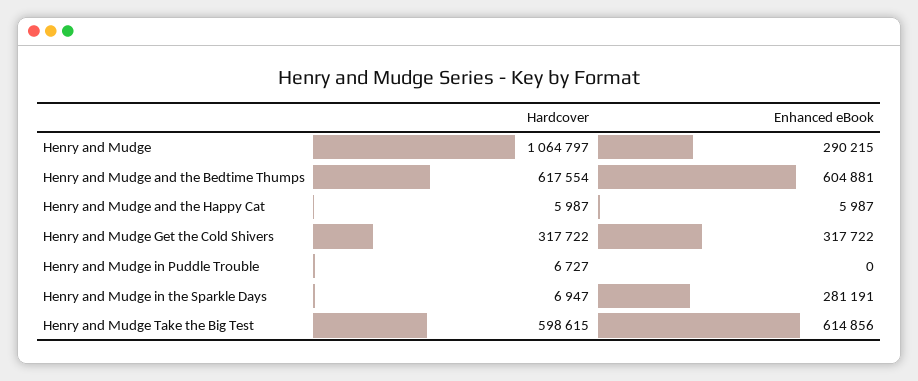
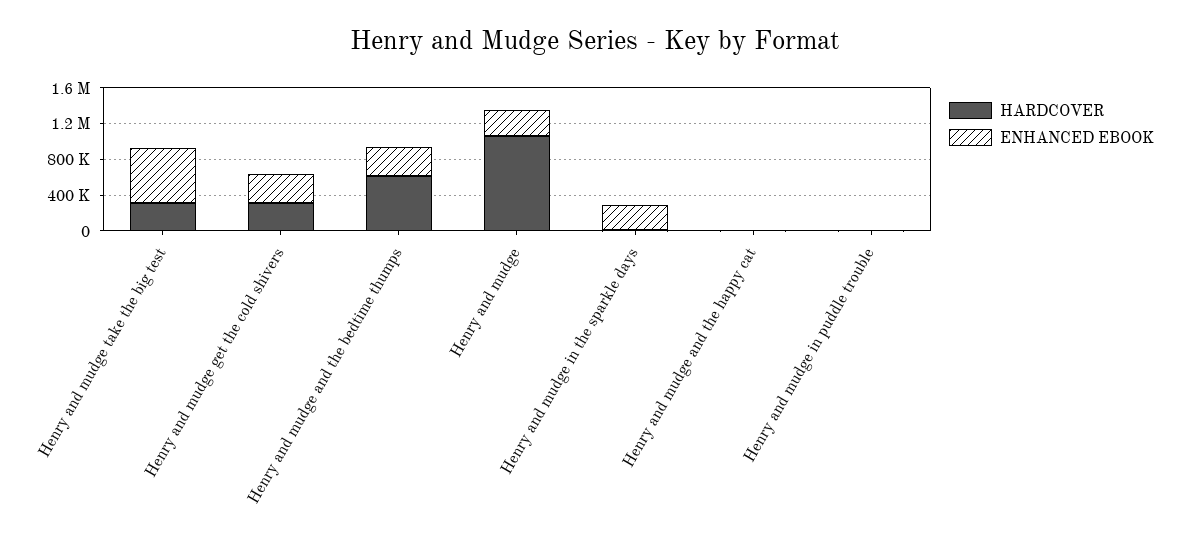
Enhanced eBook, Henry and Mudge and the Bedtime Thumps: 604881 -> 300000
Hardcover, Henry and Mudge Take the Big Test: 598615 -> 300000

